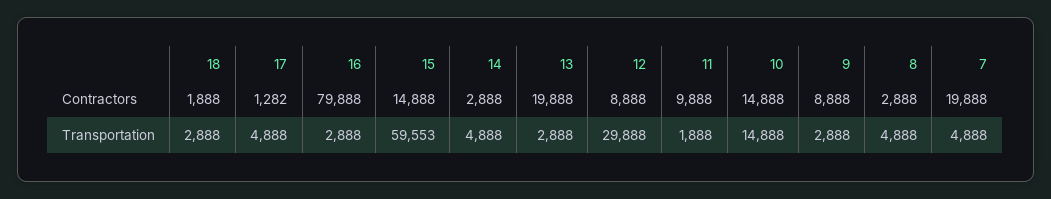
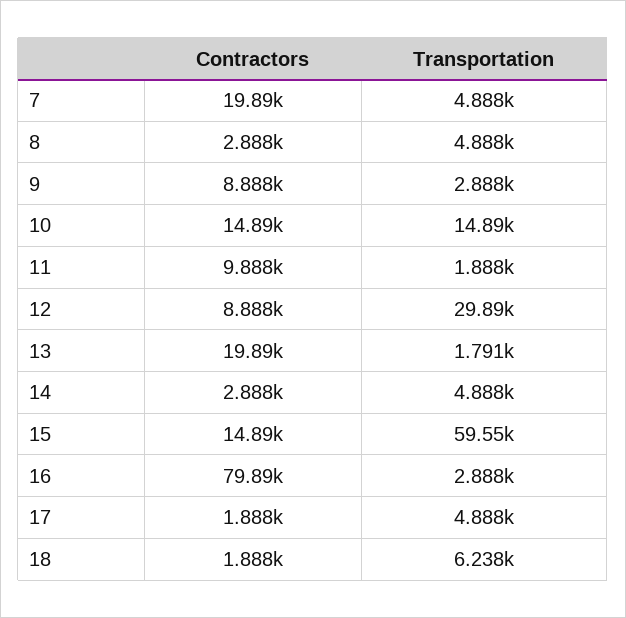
17, Contractors: 1282 -> 1888
18, Transportation: 2888 -> 6238
13, Transportation: 2888 -> 1791

